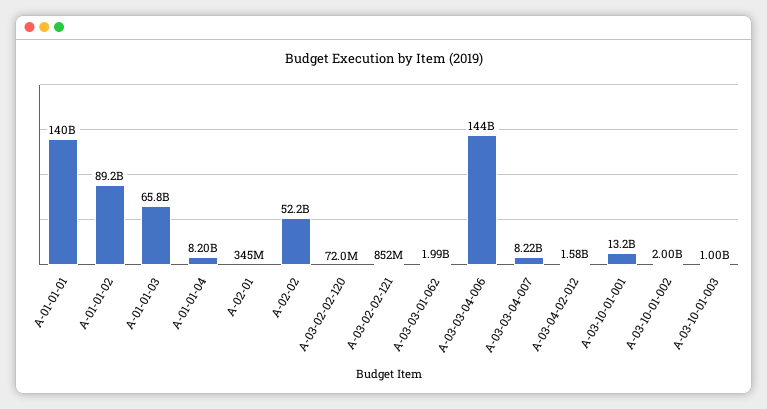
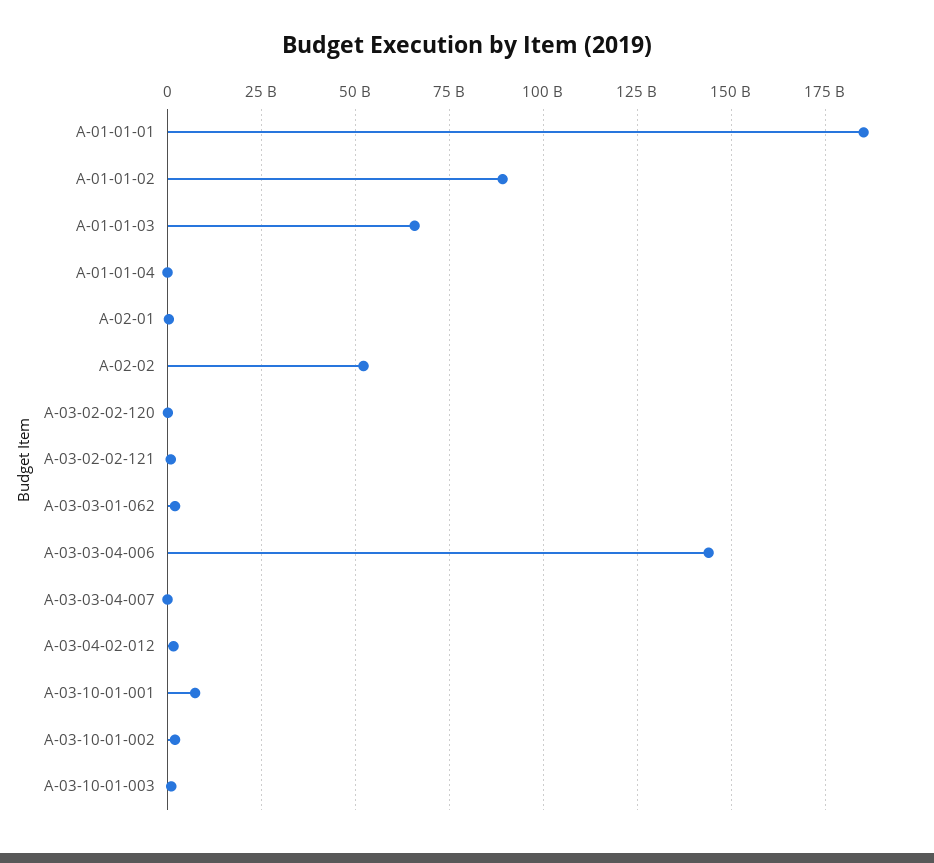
A-01-01-01: 140000000000 -> 185000000000
A-01-01-04: 8200000000 -> 0
A-03-03-04-007: 8220000000 -> 0
A-03-10-01-001: 13200000000 -> 7500000000

